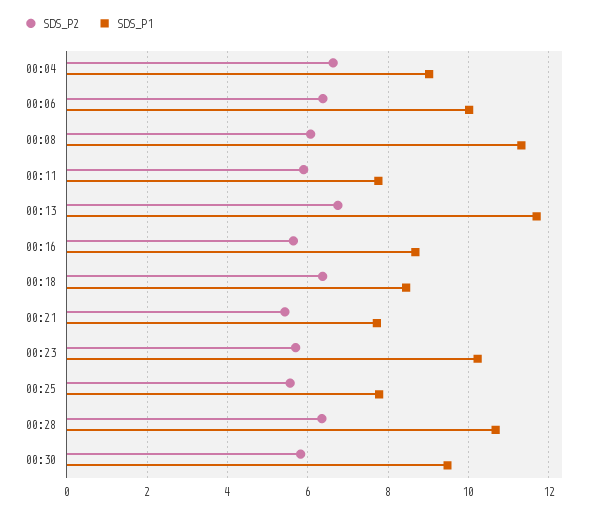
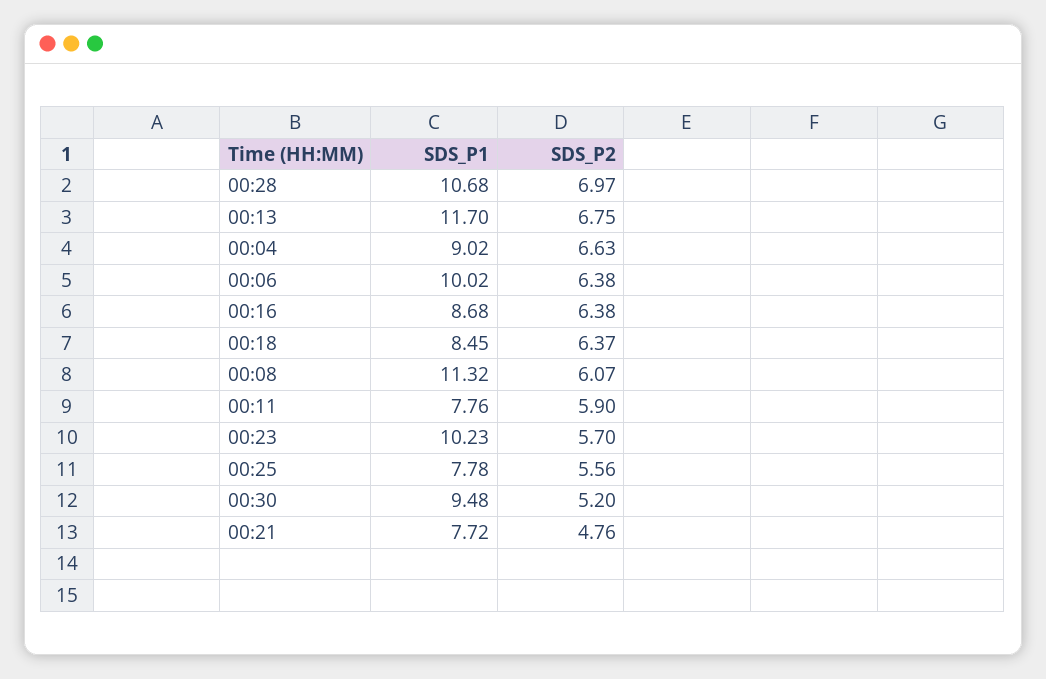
SDS_P2, 00:16: 5.6 -> 6.38
SDS_P2, 00:21: 5.4 -> 4.76
SDS_P2, 00:28: 6.4 -> 6.97
SDS_P2, 00:30: 5.8 -> 5.2

